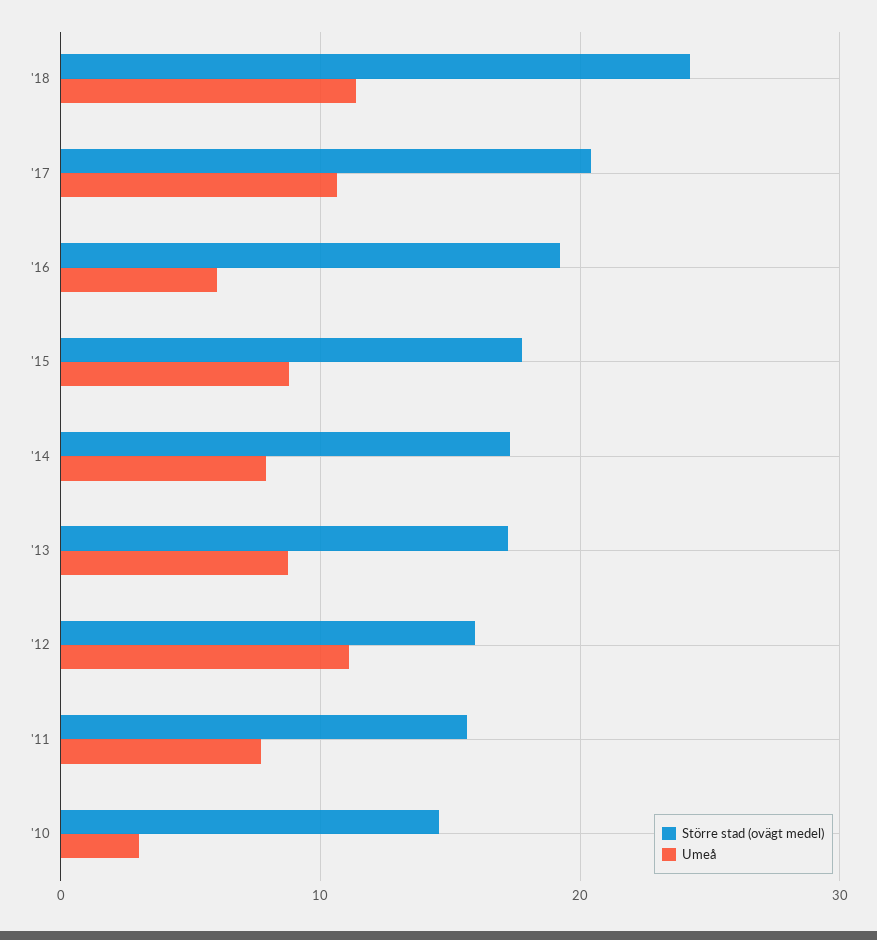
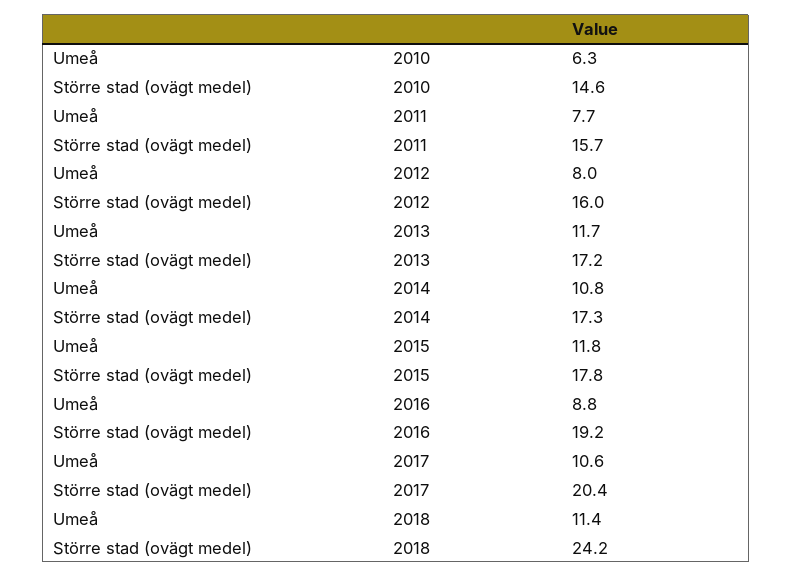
Umeå, '16: 6 -> 8.8
Umeå, '15: 9 -> 11.8
Umeå, '14: 8 -> 10.8
Umeå, '13: 9 -> 11.7
Umeå, '12: 11 -> 8
Umeå, '10: 3 -> 6.3

